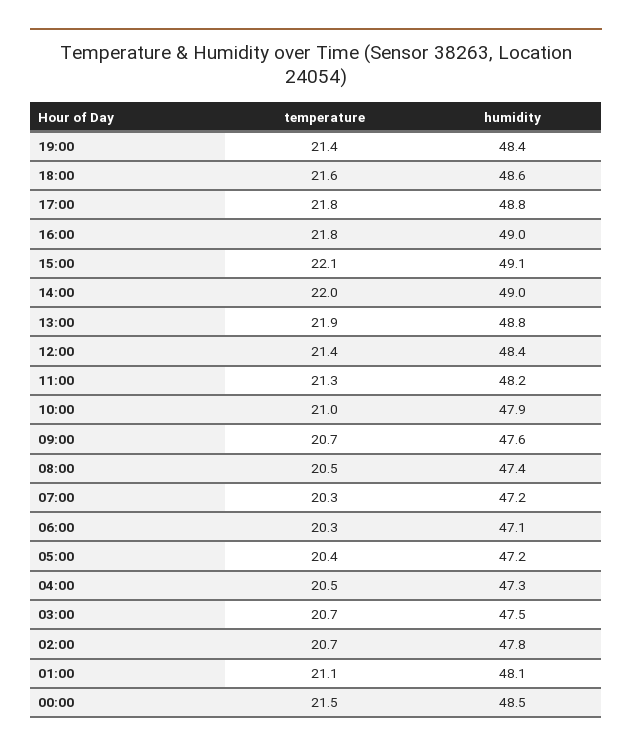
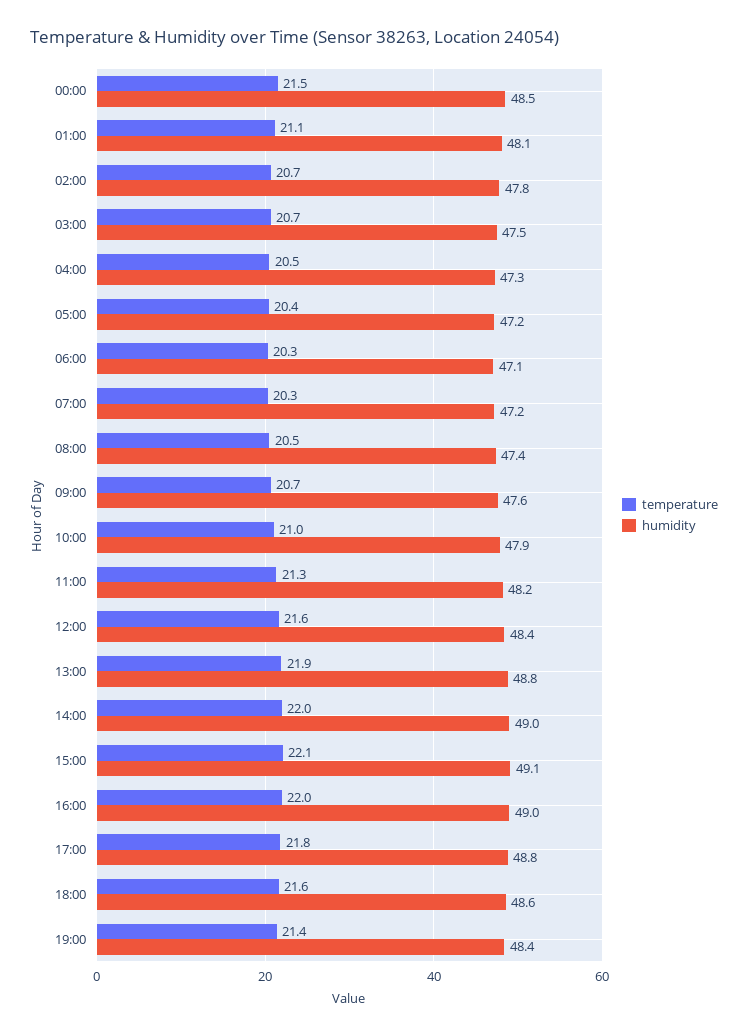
temperature, 16:00: 21.8 -> 22
temperature, 12:00: 21.4 -> 21.6

